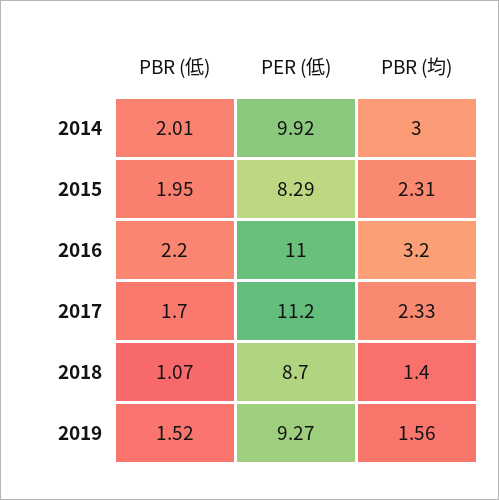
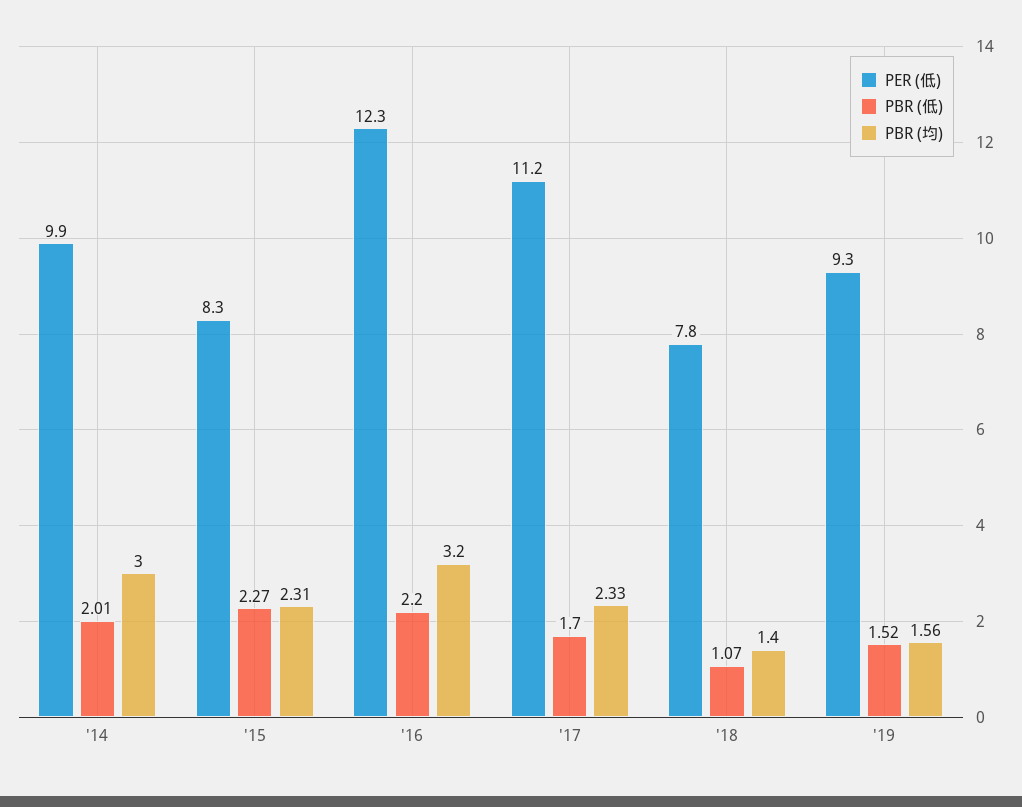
PBR (低), 2015: 1.95 -> 2.27
PER (低), 2016: 11 -> 12.3
PER (低), 2018: 8.7 -> 7.8

